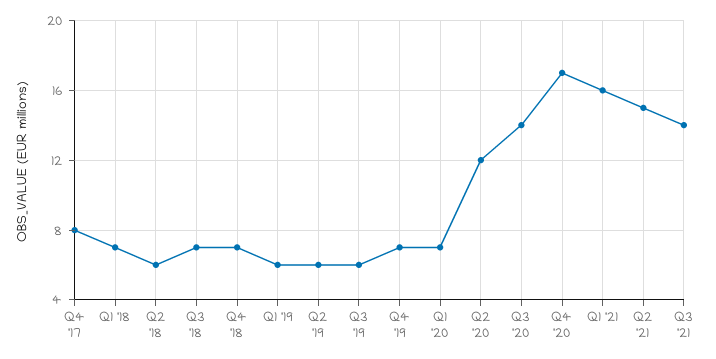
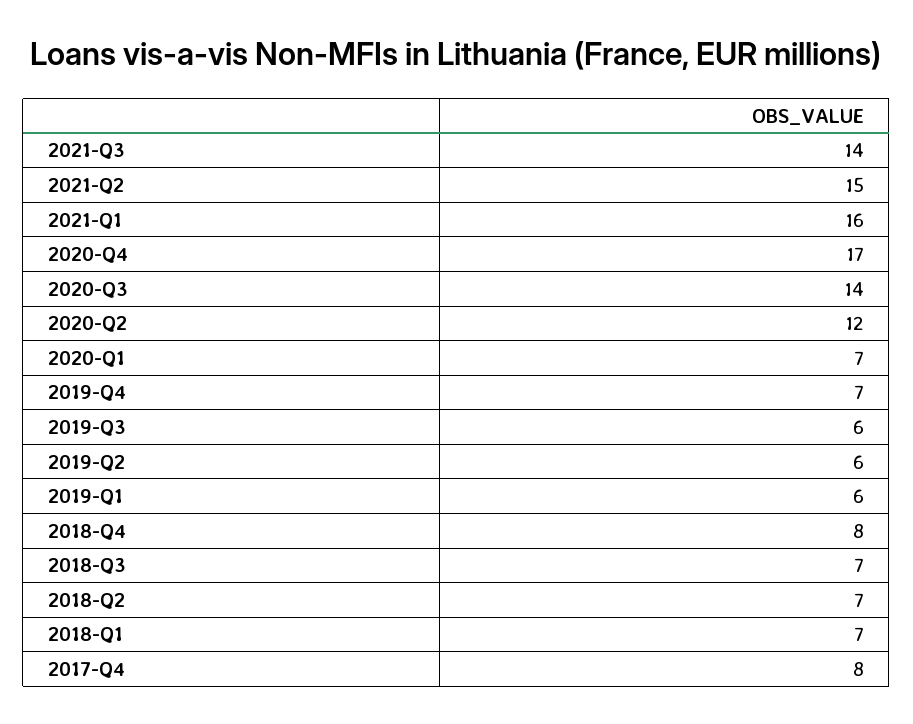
Q2 '18: 6 -> 7
Q4 '18: 7 -> 8

